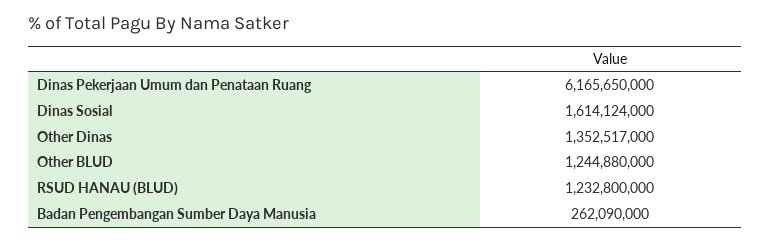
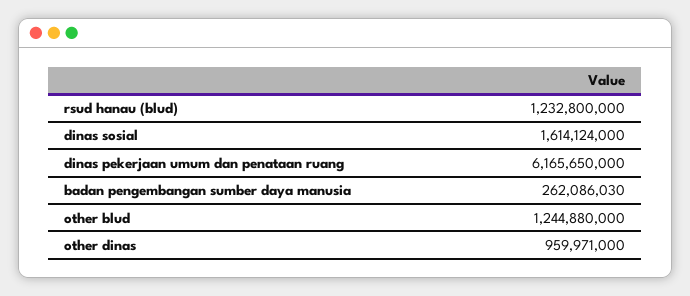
Other Dinas: 1352517000 -> 959971000
Badan Pengembangan Sumber Daya Manusia: 262090000 -> 262086030

